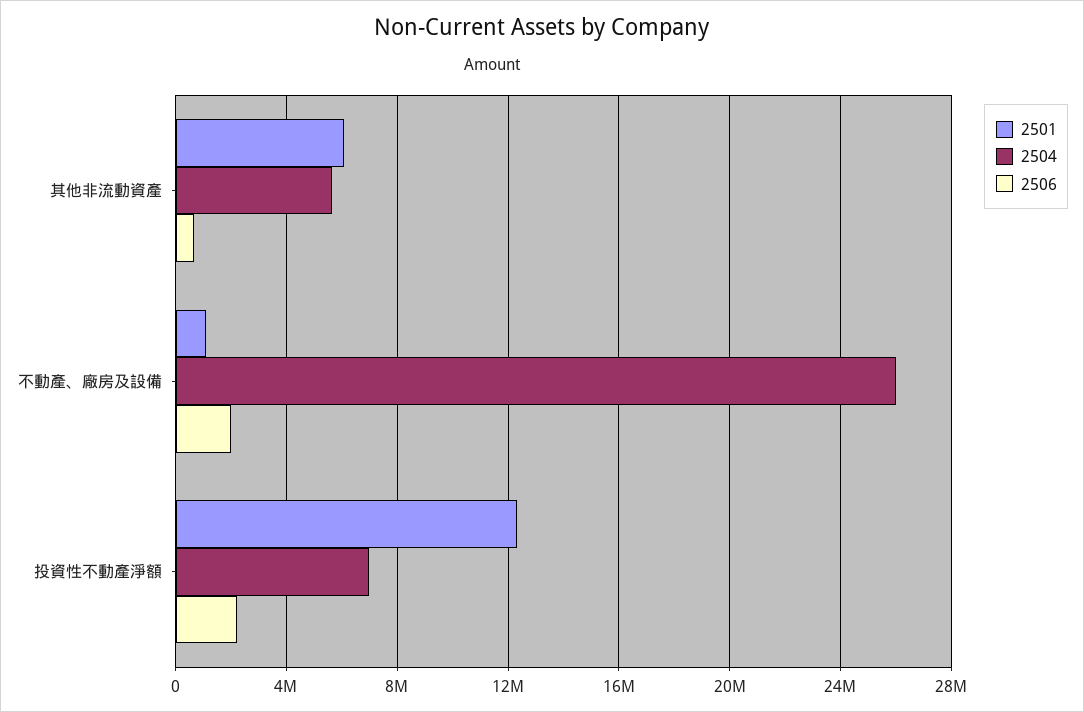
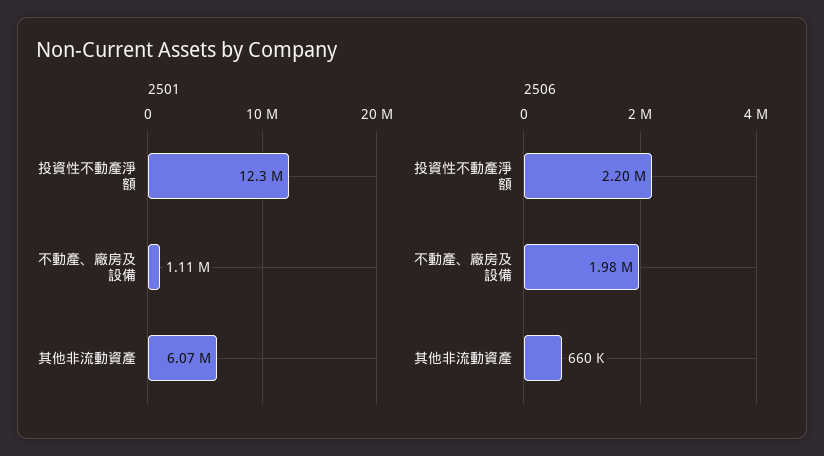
2504, 其他非流動資產: 5500000 -> none
2504, 不動產、廠房及設備: 26000000 -> none
2504, 投資性不動產淨額: 7000000 -> none

